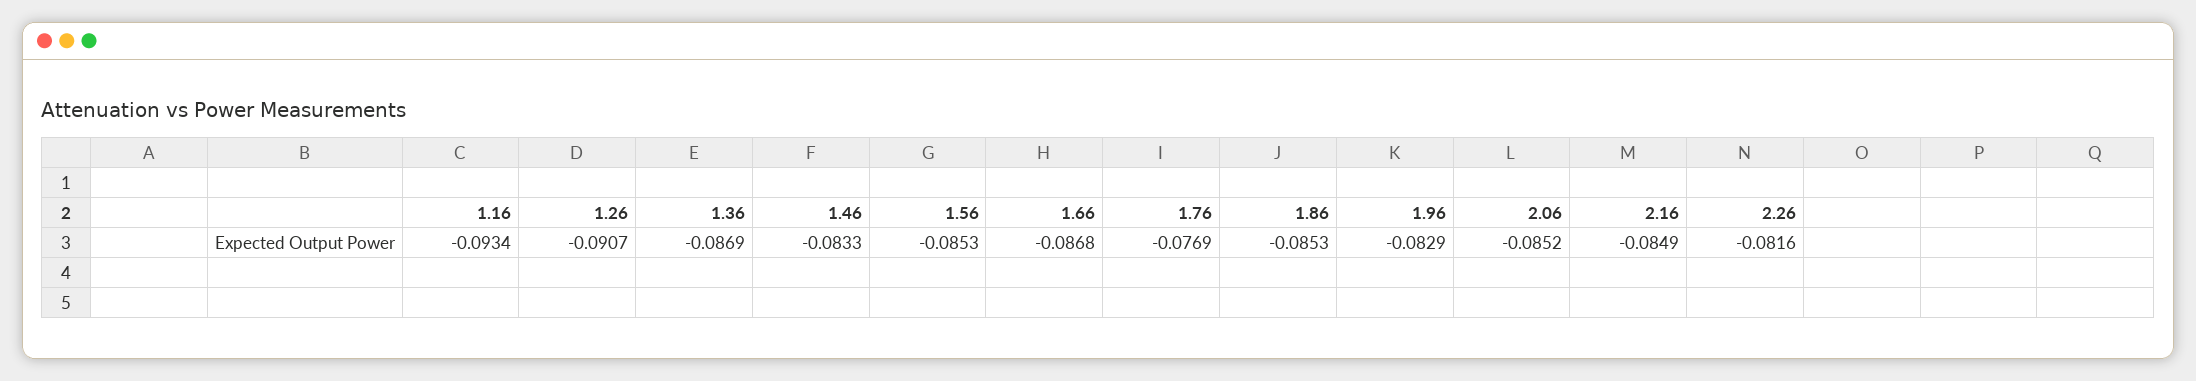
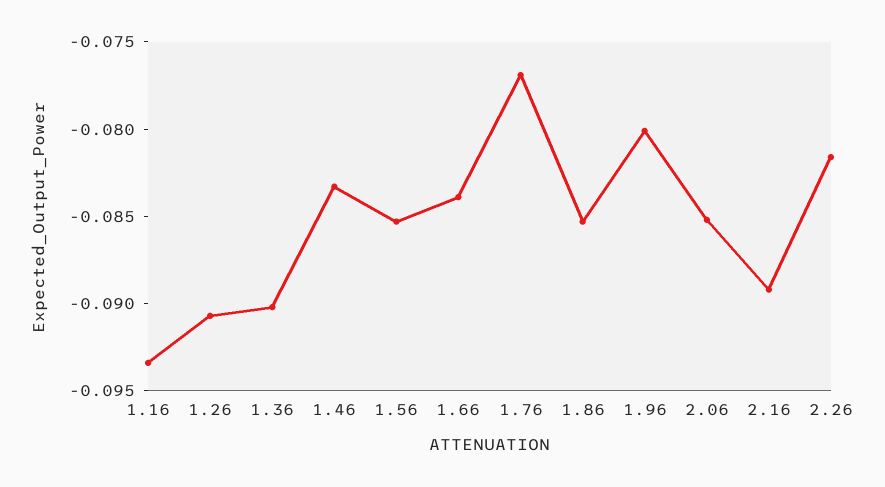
1.36: -0.0869 -> -0.09
1.66: -0.0868 -> -0.084
1.96: -0.0829 -> -0.08
2.16: -0.0849 -> -0.089

